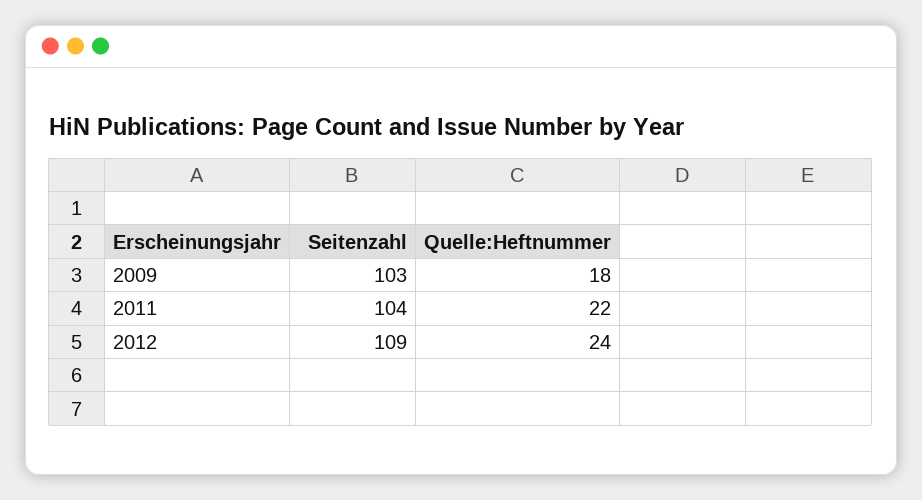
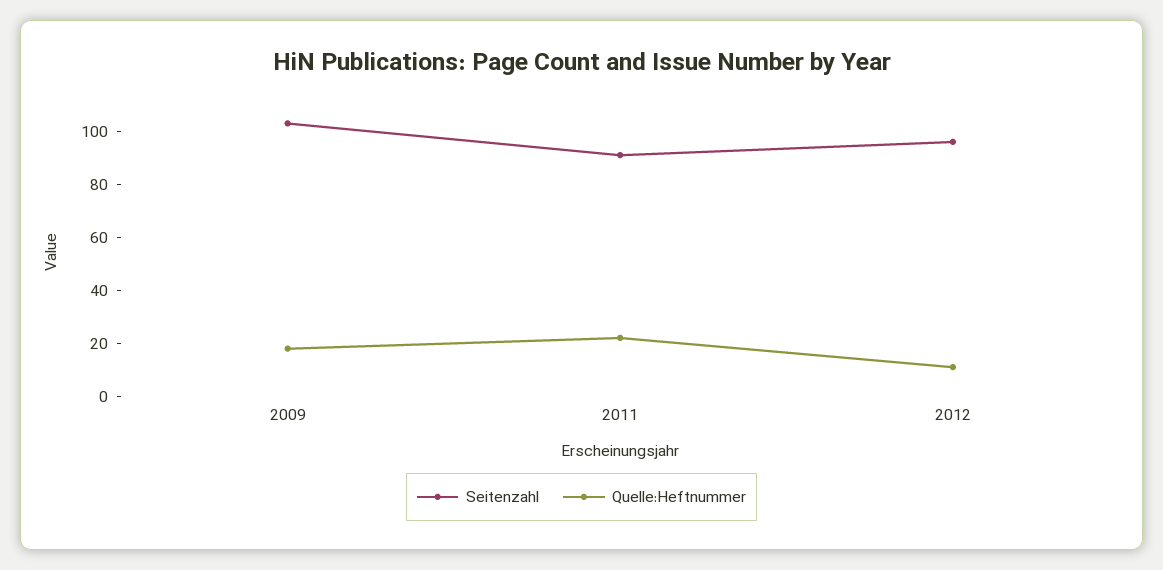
Seitenzahl, 2011: 104 -> 90
Seitenzahl, 2012: 109 -> 95
Quelle:Heftnummer, 2012: 24 -> 10

